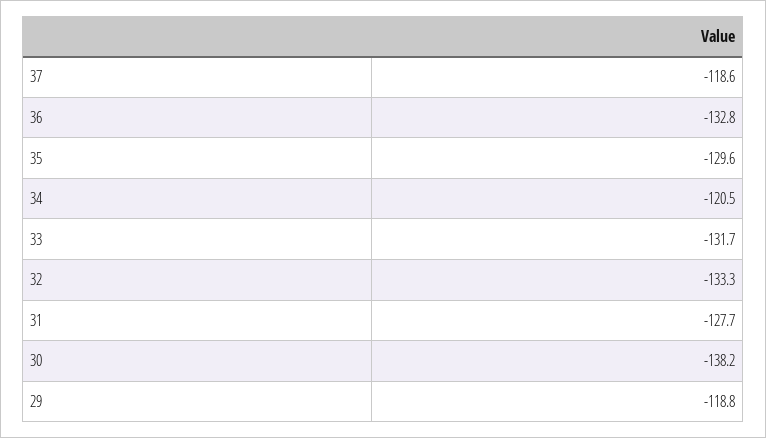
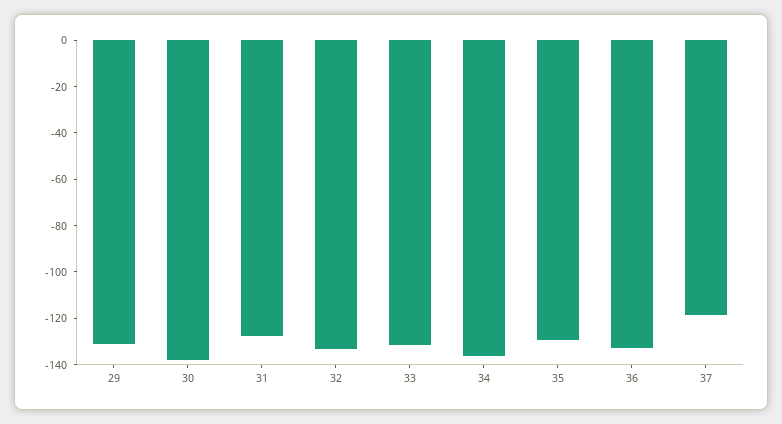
34: -120.5 -> -135
29: -118.8 -> -130

